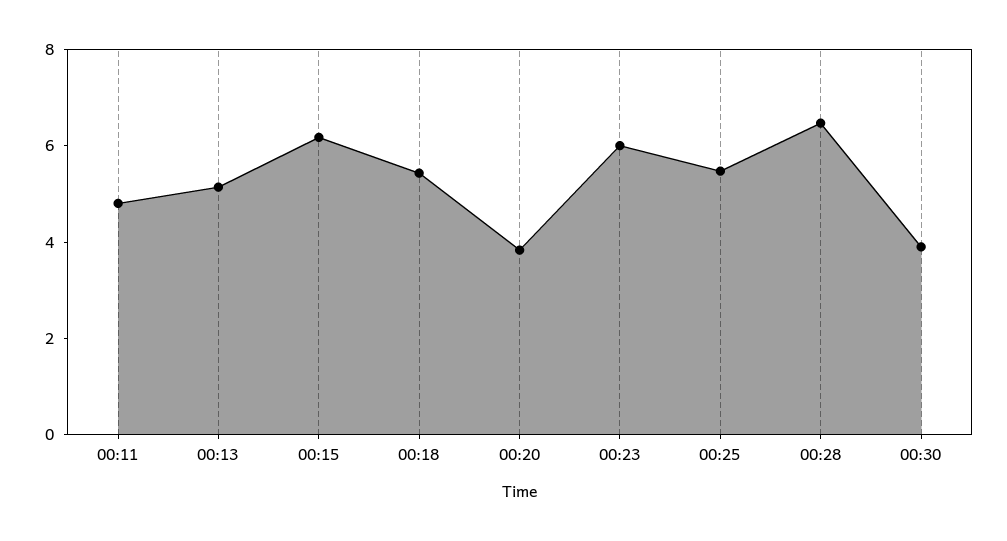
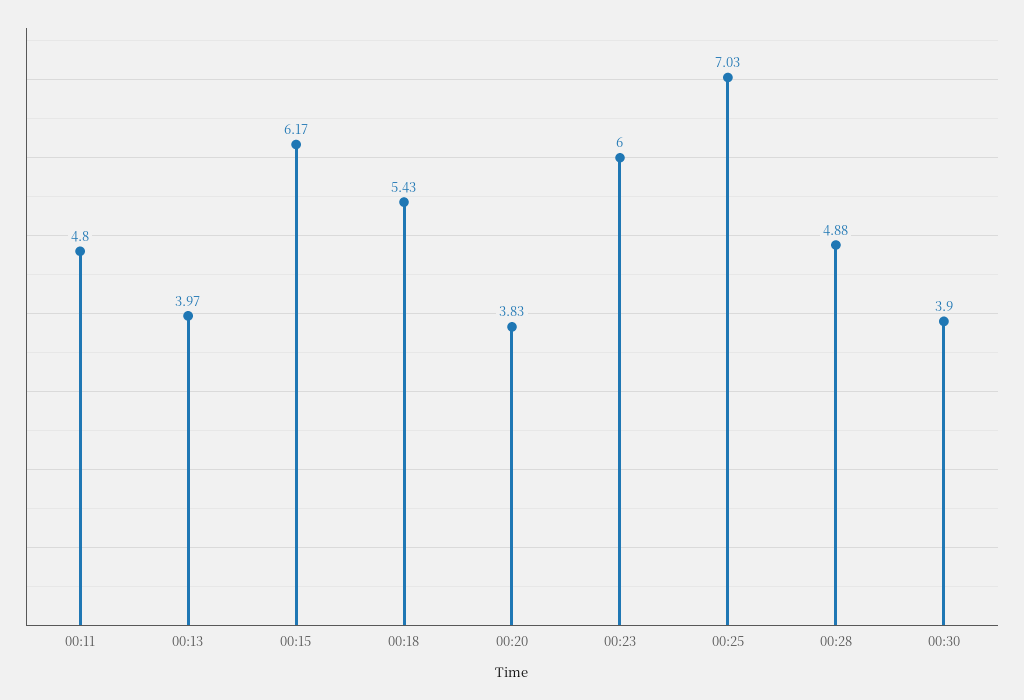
00:13: 5 -> 3.97
00:25: 5.5 -> 7.03
00:28: 6.5 -> 4.88

